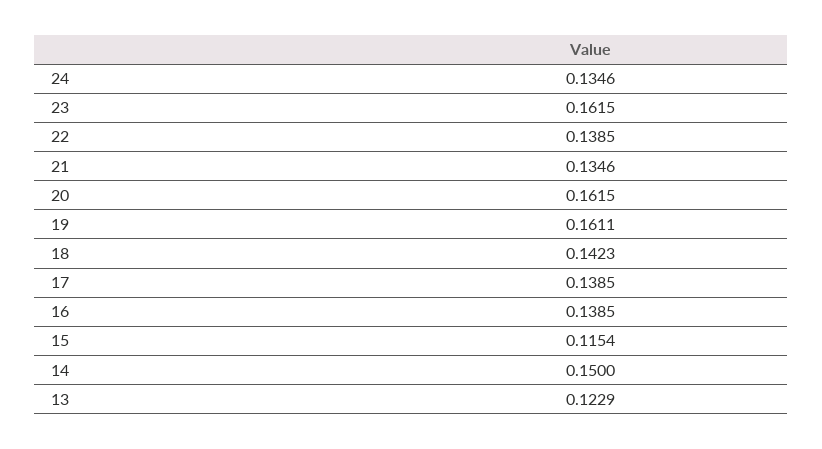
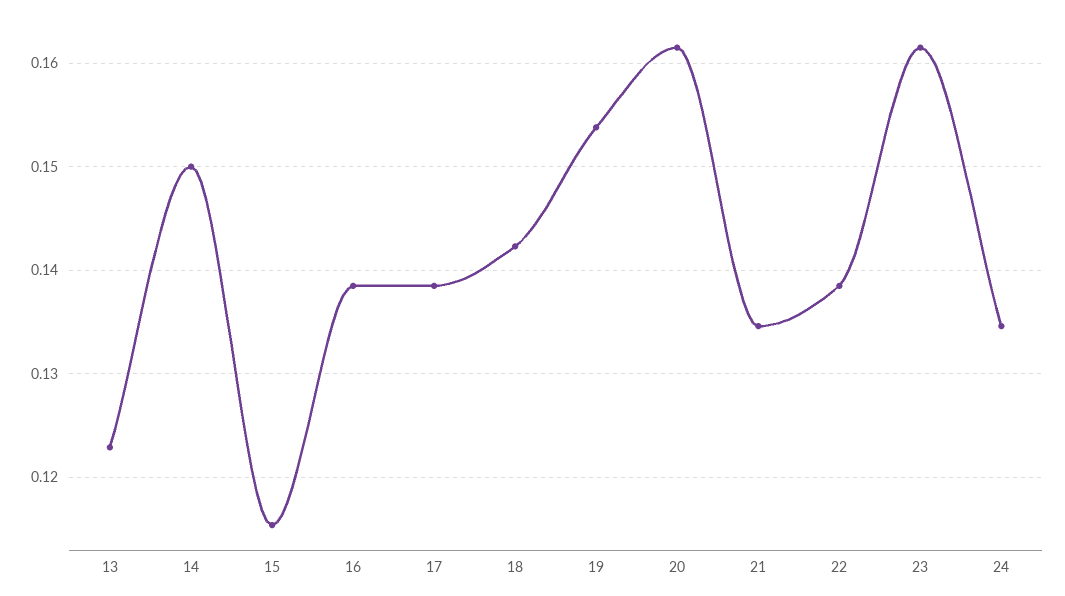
19: 0.1611 -> 0.154

